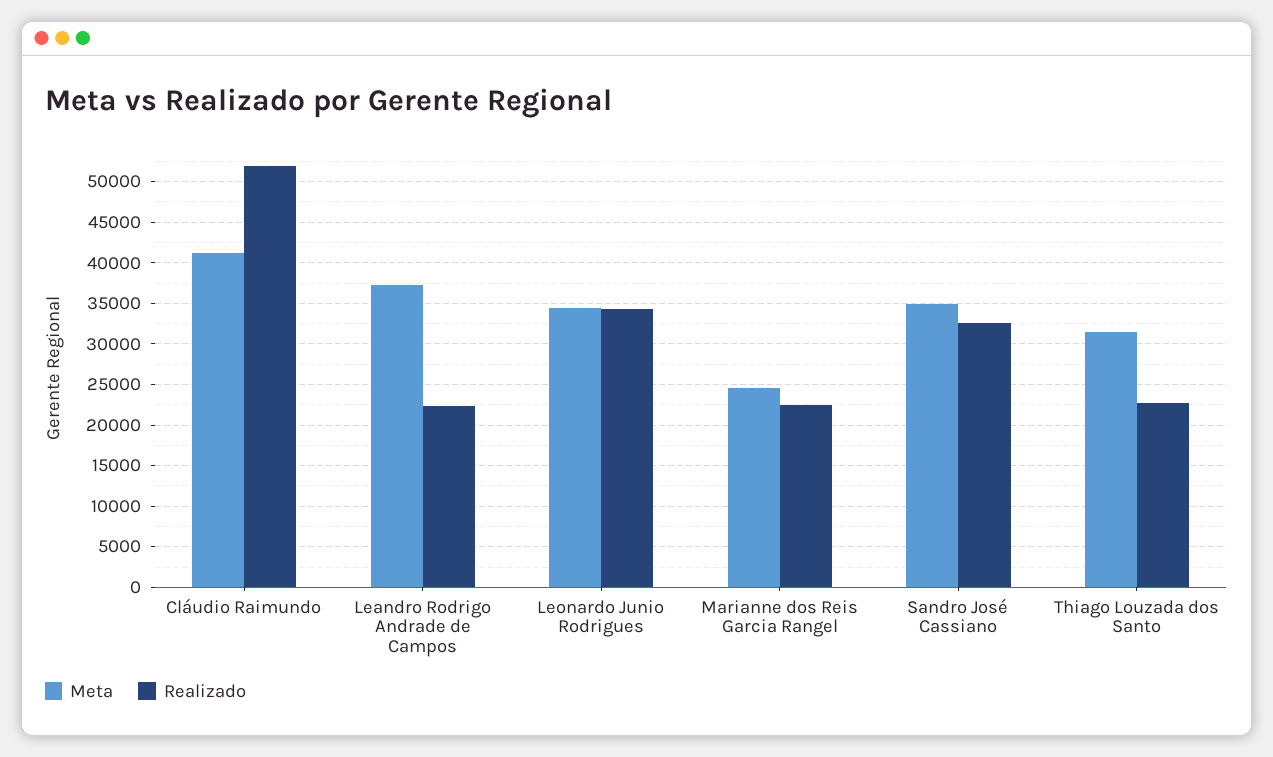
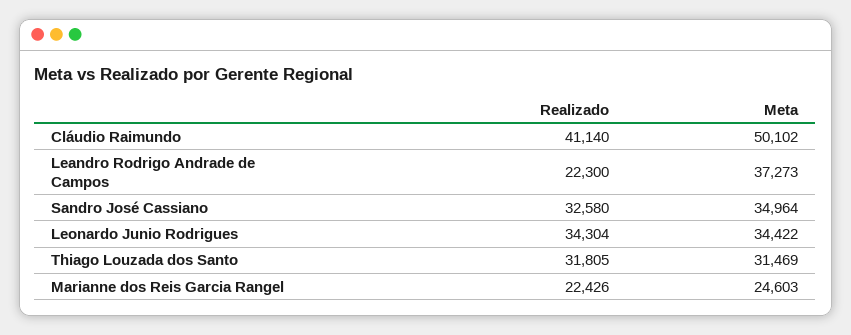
Meta, Cláudio Raimundo: 41000 -> 50102
Realizado, Cláudio Raimundo: 52000 -> 41140
Realizado, Thiago Louzada dos Santo: 23000 -> 31805

